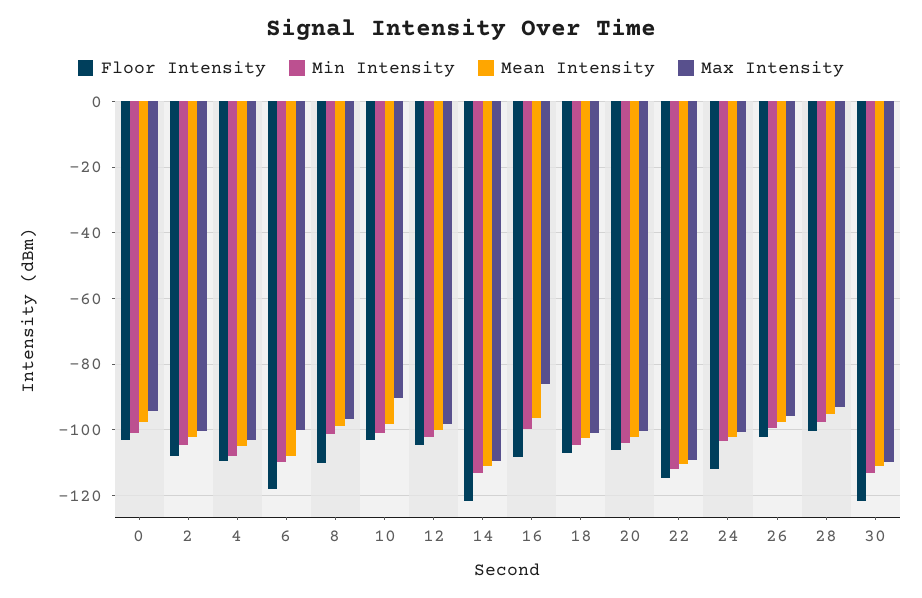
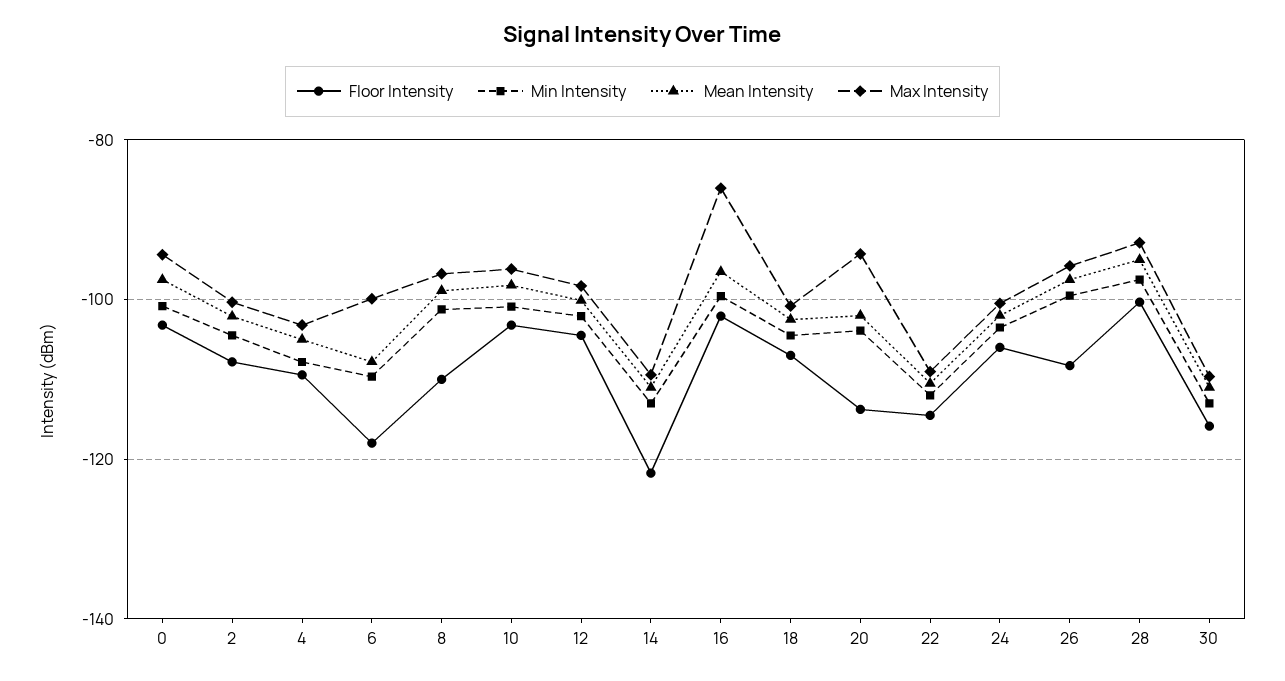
Max Intensity, 10: -90 -> -96
Floor Intensity, 16: -108 -> -102
Floor Intensity, 20: -106 -> -114
Max Intensity, 20: -100 -> -94
Floor Intensity, 24: -112 -> -106
Floor Intensity, 26: -102 -> -108
Floor Intensity, 30: -122 -> -116

